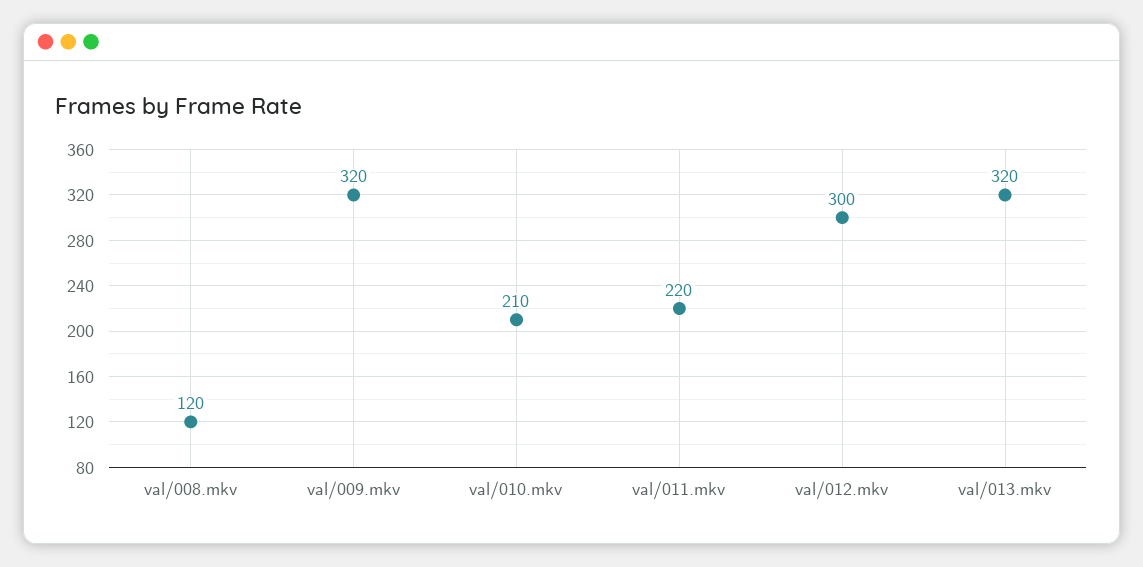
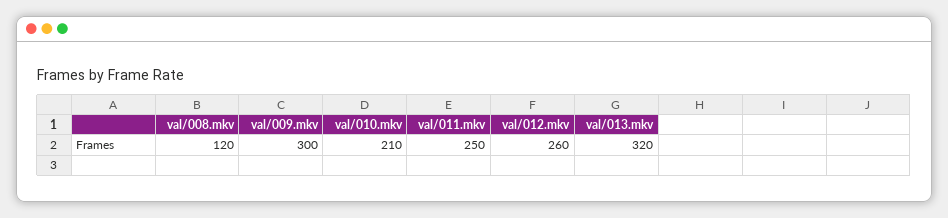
val/009.mkv: 320 -> 300
val/011.mkv: 220 -> 250
val/012.mkv: 300 -> 260

